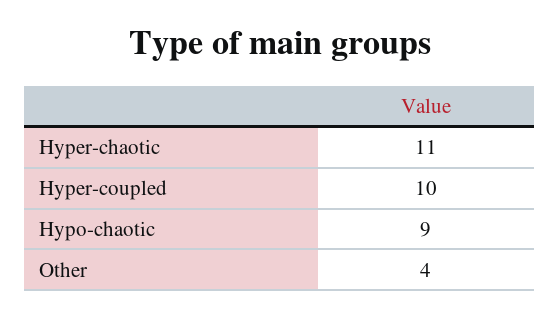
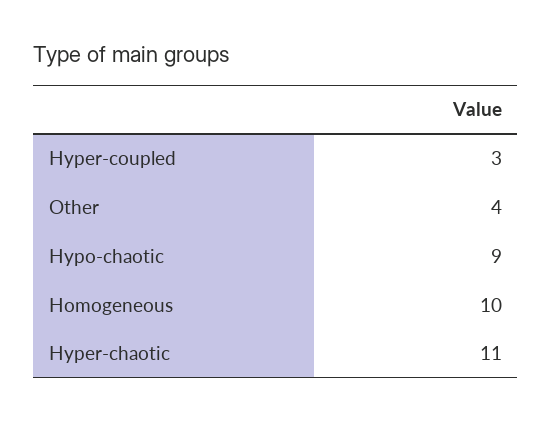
Hyper-coupled: 10 -> 3
Homogeneous: none -> 10

